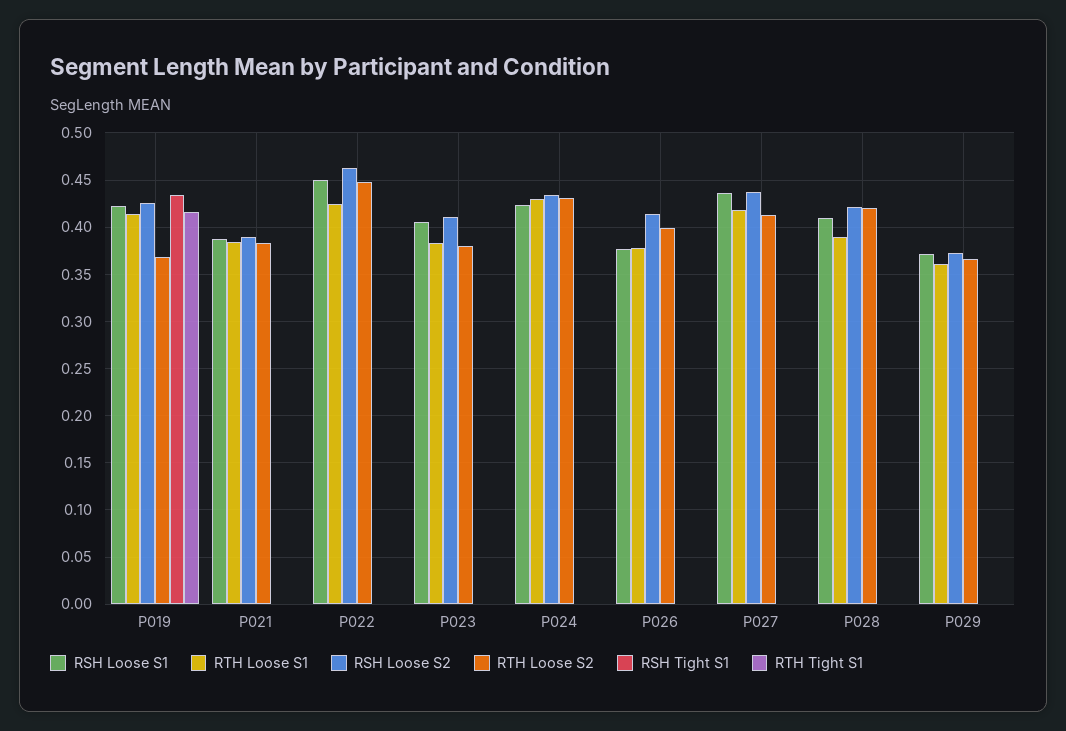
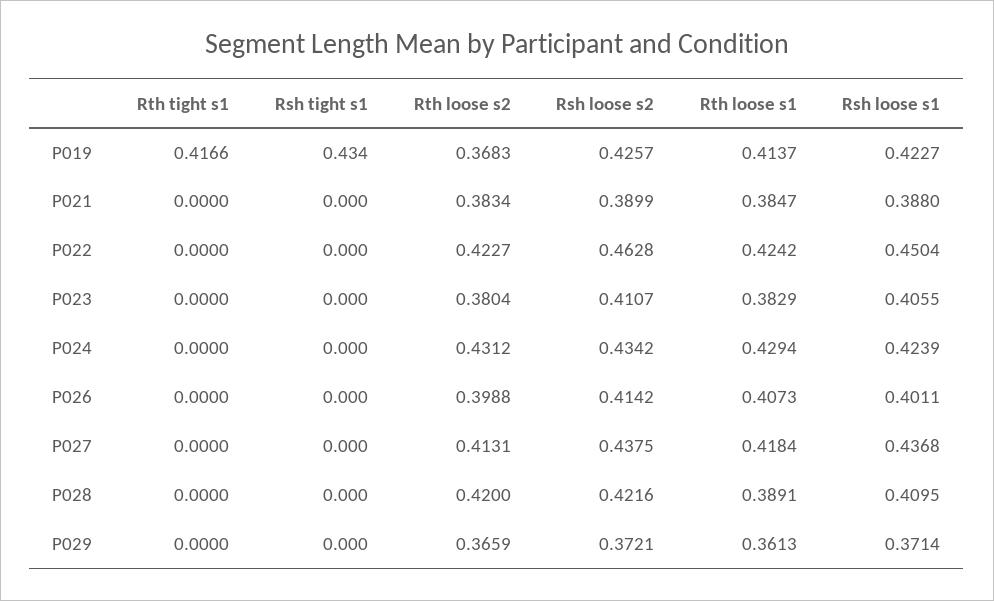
RTH Loose S2, P022: 0.45 -> 0.4227
RSH Loose S1, P026: 0.38 -> 0.4011
RTH Loose S1, P026: 0.38 -> 0.4073

